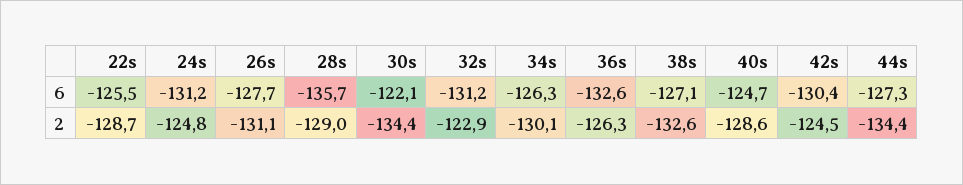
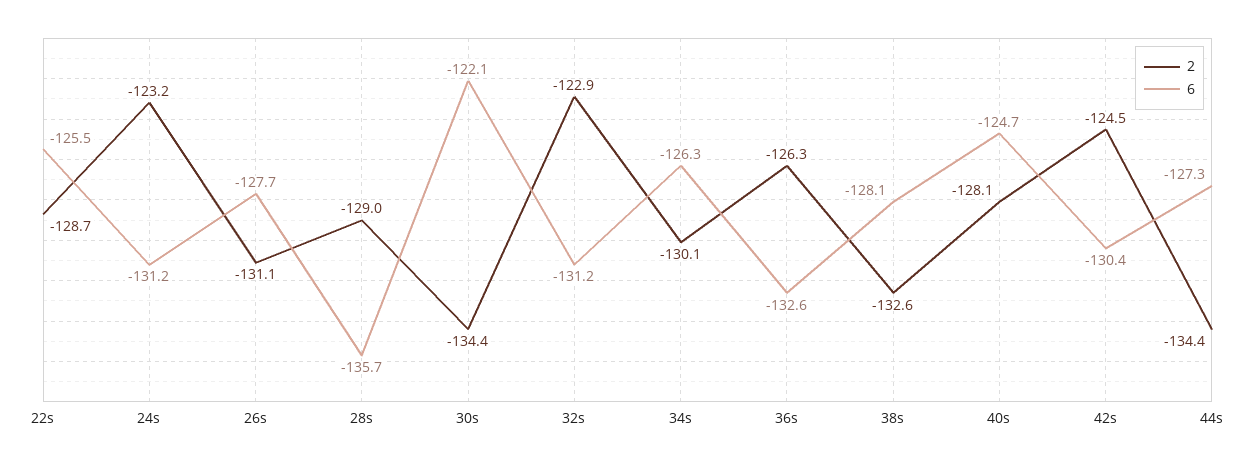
6, 38s: -127.1 -> -128.1
2, 24s: -124.8 -> -123.2
2, 40s: -128.6 -> -128.1

